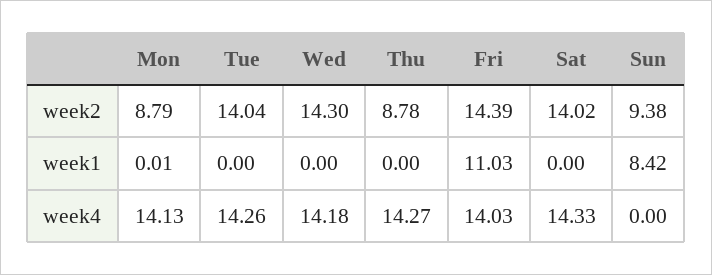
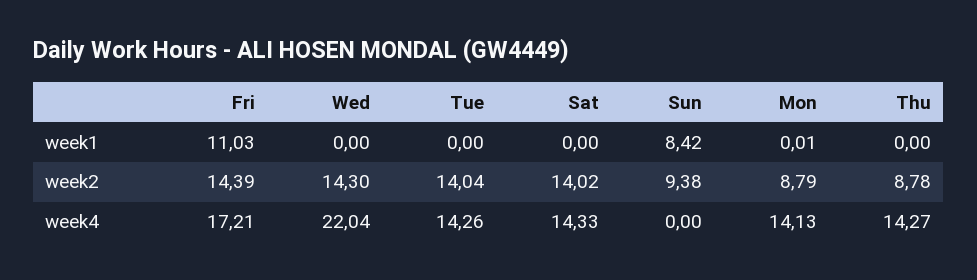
Wed, week4: 14.18 -> 22.04
Fri, week4: 14.03 -> 17.21

